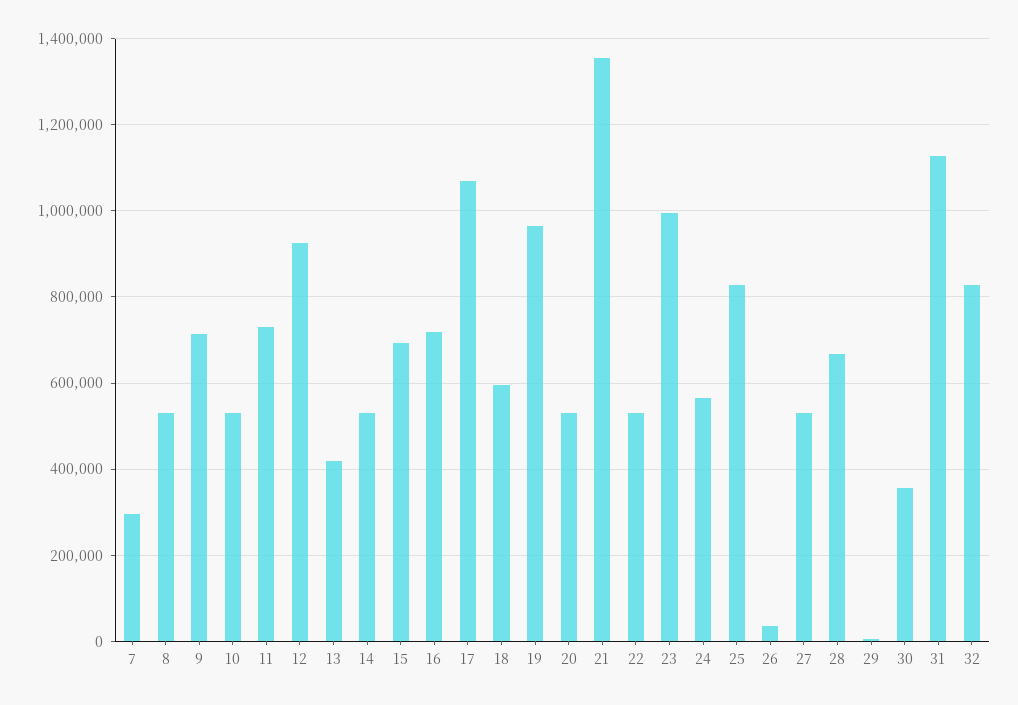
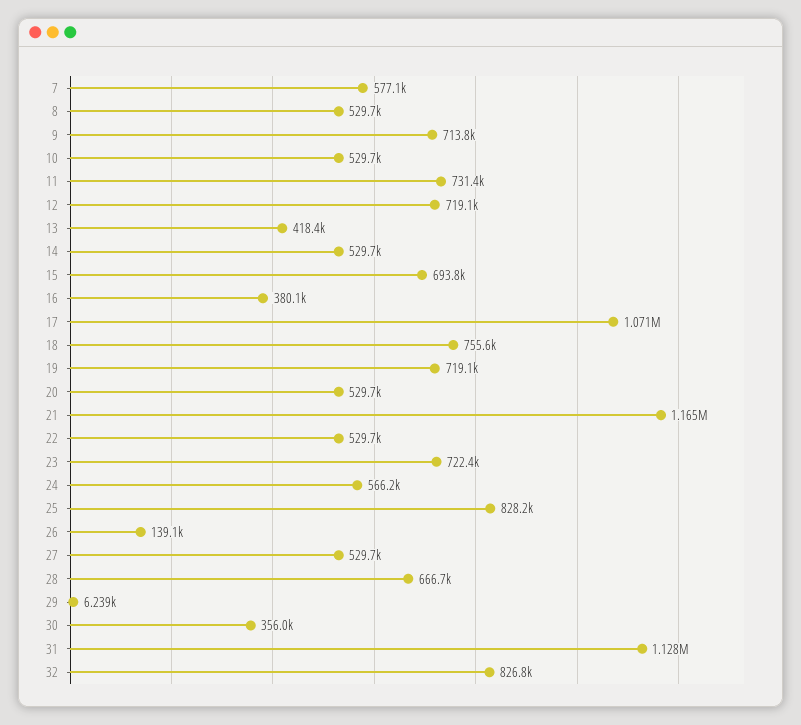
7: 300000 -> 577100
12: 920000 -> 719100
16: 720000 -> 380100
18: 600000 -> 755600
19: 960000 -> 719100
21: 1360000 -> 1165000
23: 1000000 -> 722400
26: 40000 -> 139100

